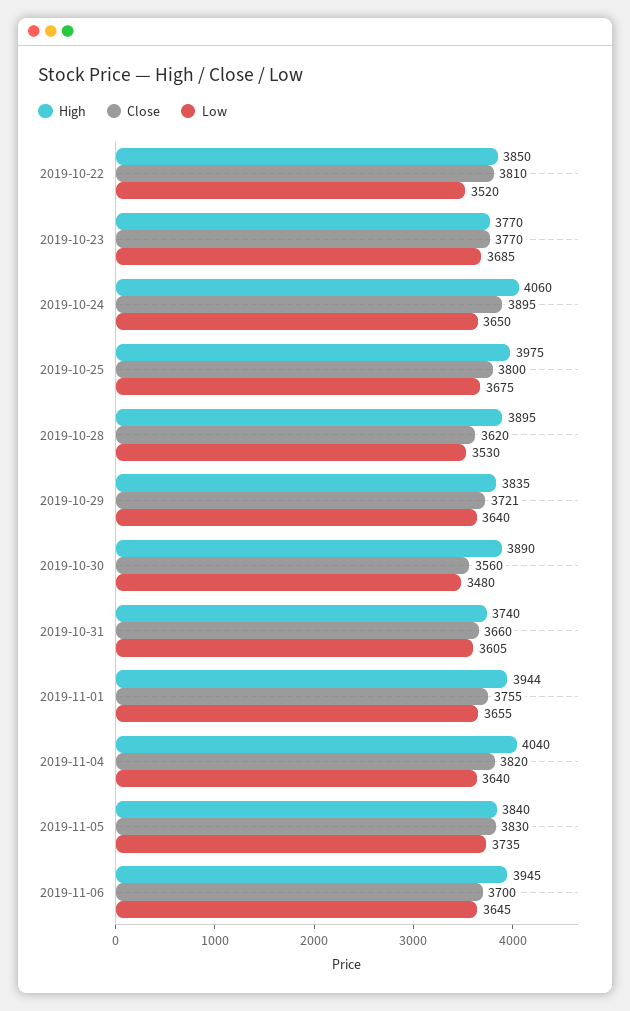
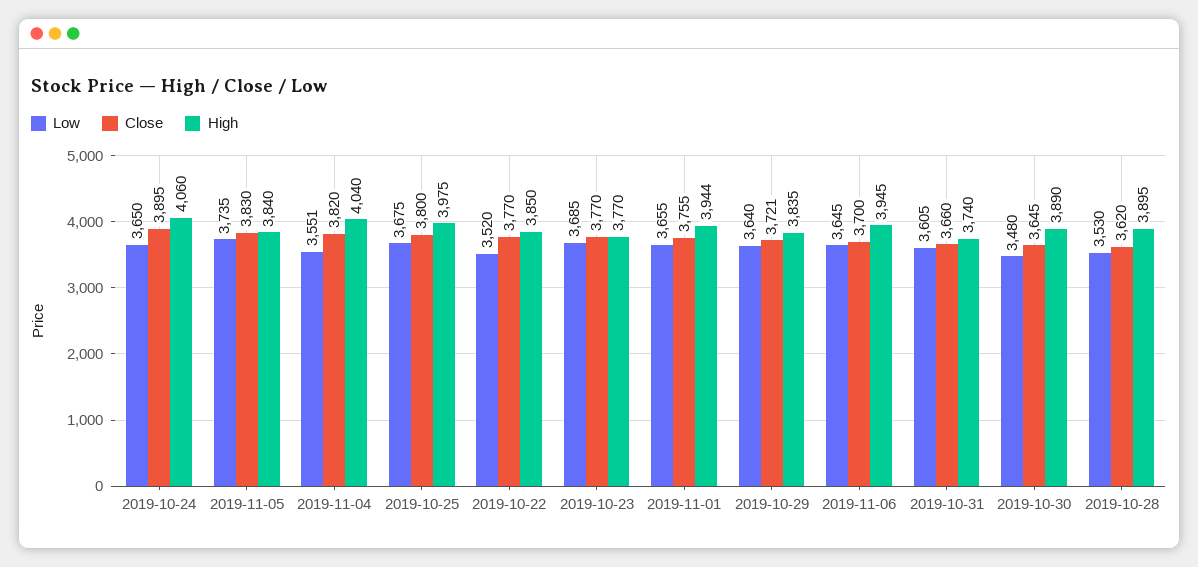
Close, 2019-10-22: 3810 -> 3770
Close, 2019-10-30: 3560 -> 3645
Low, 2019-11-04: 3640 -> 3551

